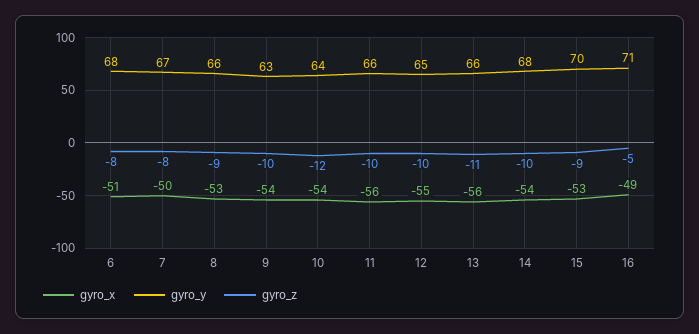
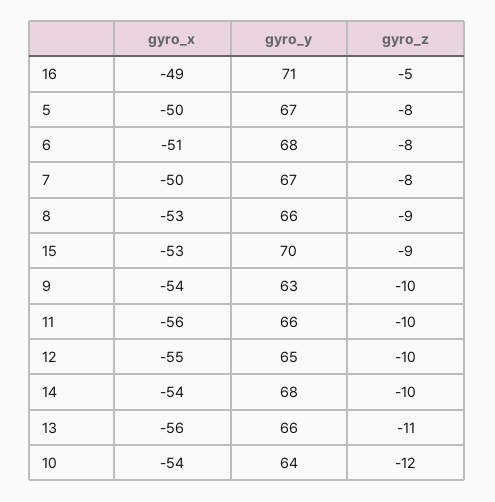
gyro_x, 5: none -> -50
gyro_y, 5: none -> 67
gyro_z, 5: none -> -8

